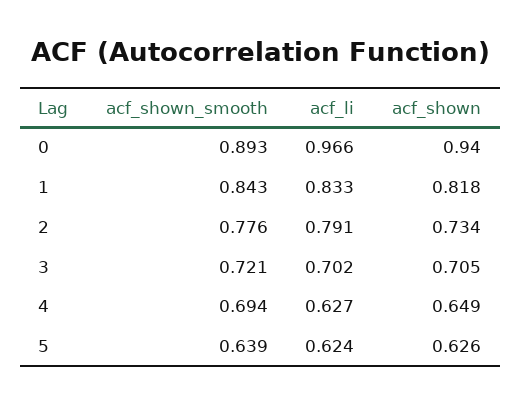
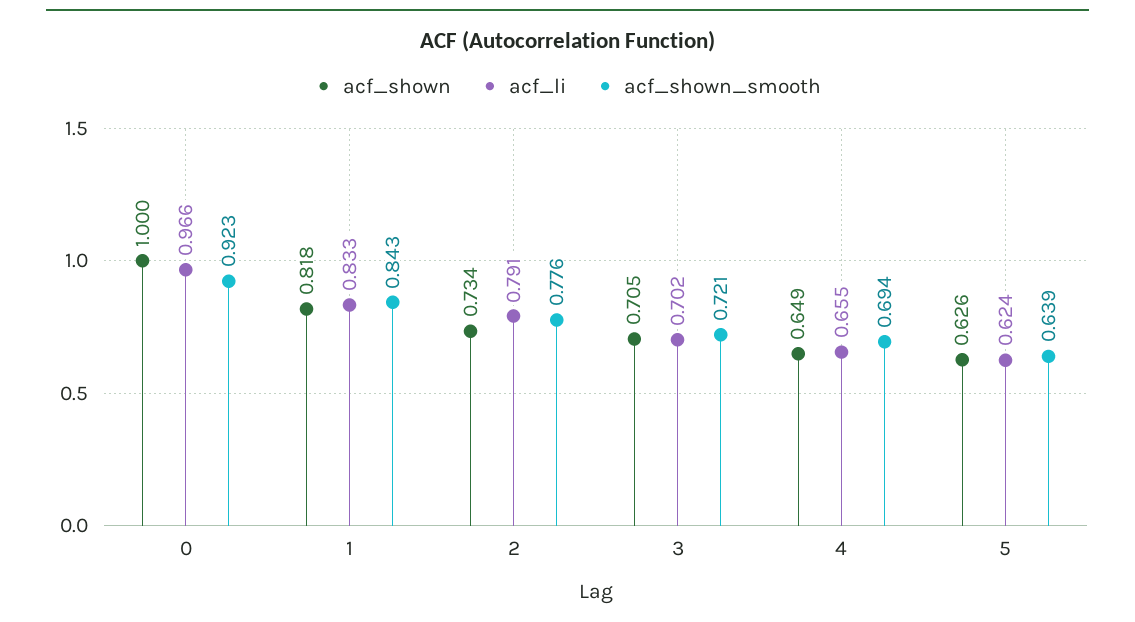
acf_shown_smooth, 0: 0.893 -> 0.923
acf_shown, 0: 0.94 -> 1
acf_li, 4: 0.627 -> 0.655

